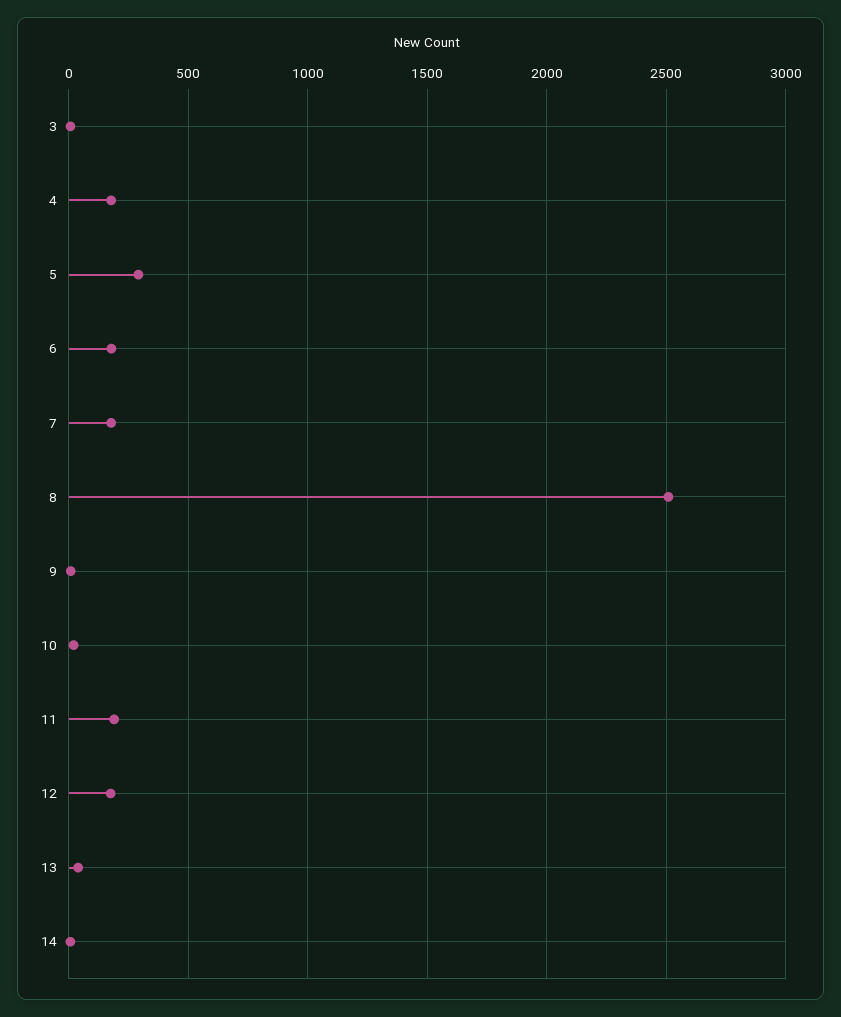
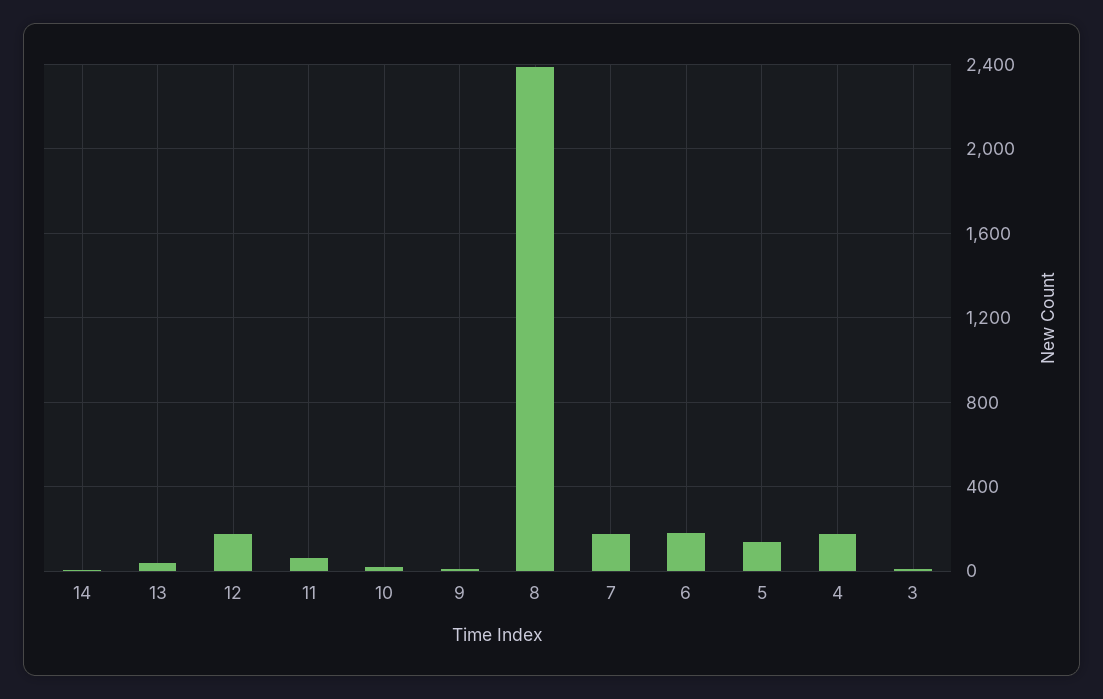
5: 300 -> 150
8: 2500 -> 2400
11: 200 -> 50

